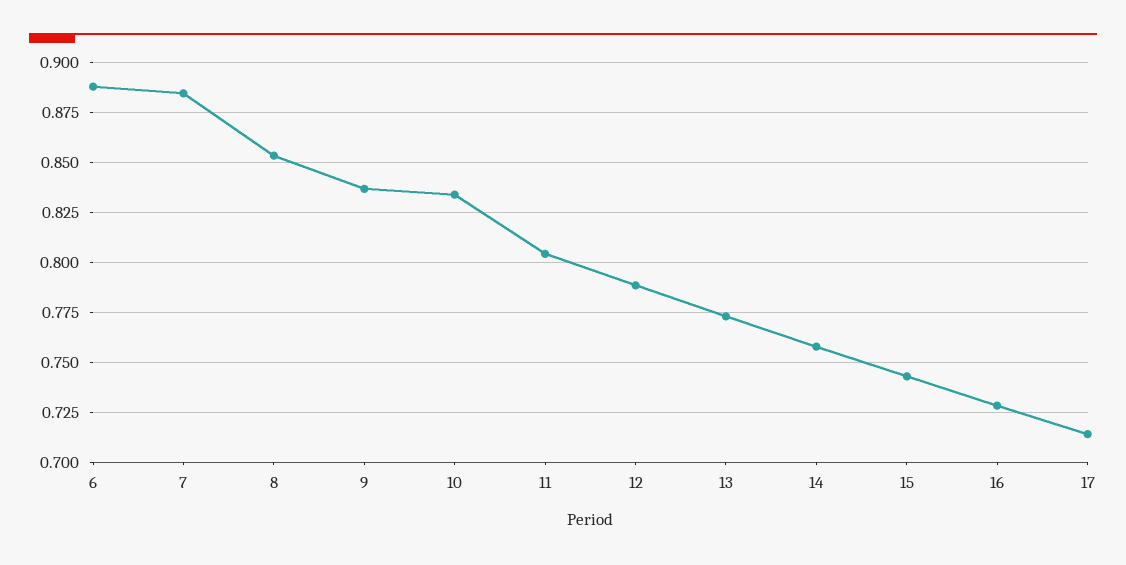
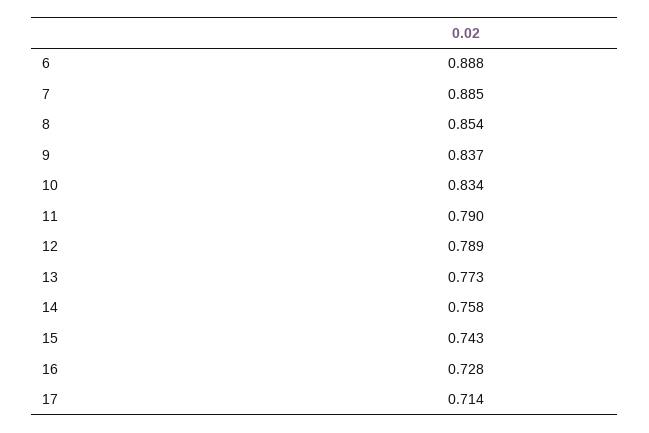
11: 0.805 -> 0.79

